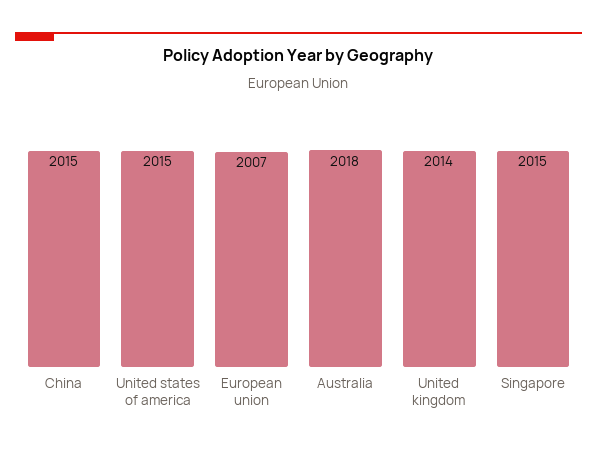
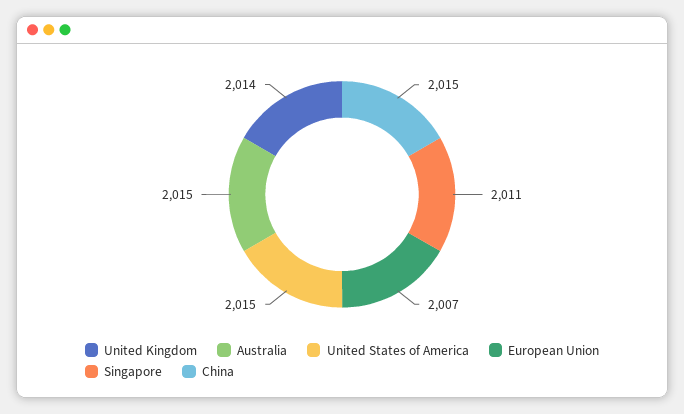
Australia: 2018 -> 2015
Singapore: 2015 -> 2011

